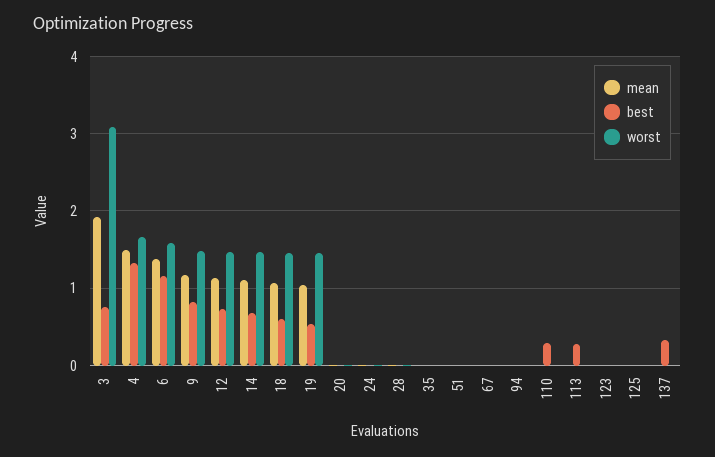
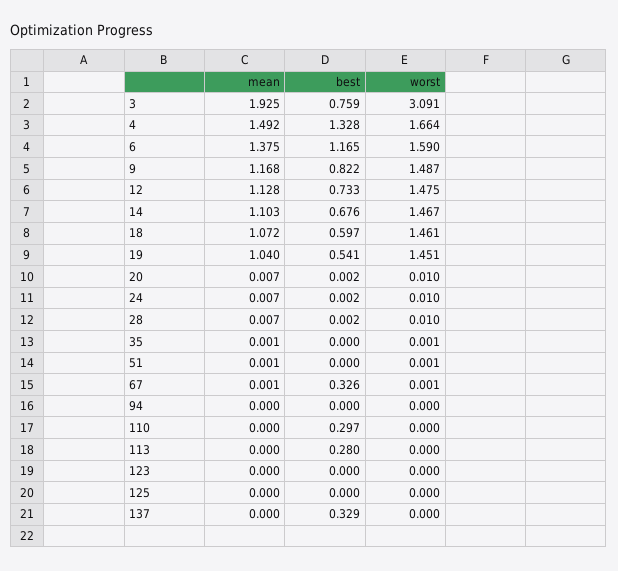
best, 67: 0 -> 0.326

